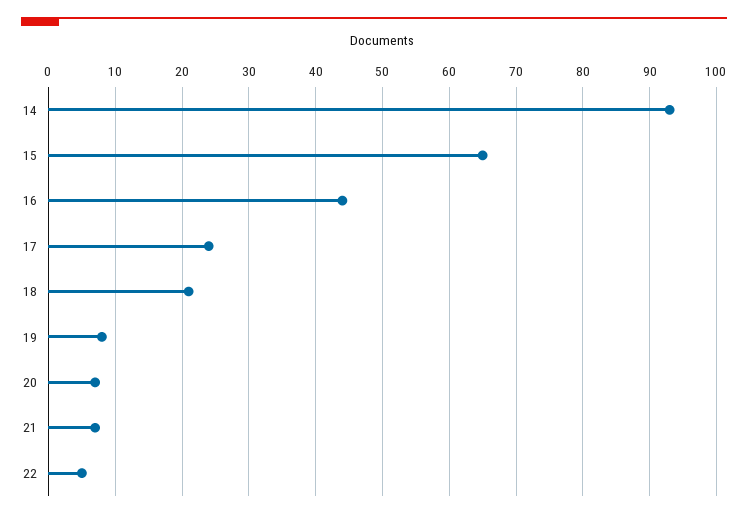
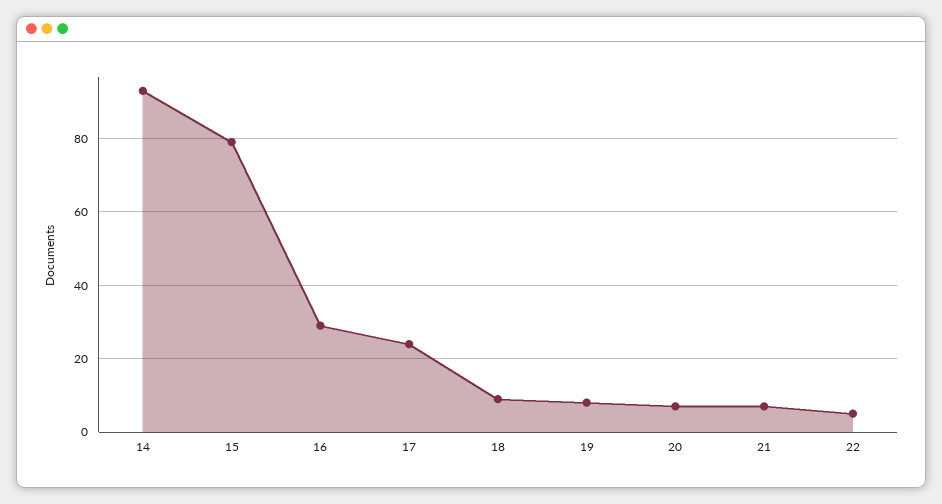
15: 65 -> 80
16: 44 -> 30
18: 21 -> 10

